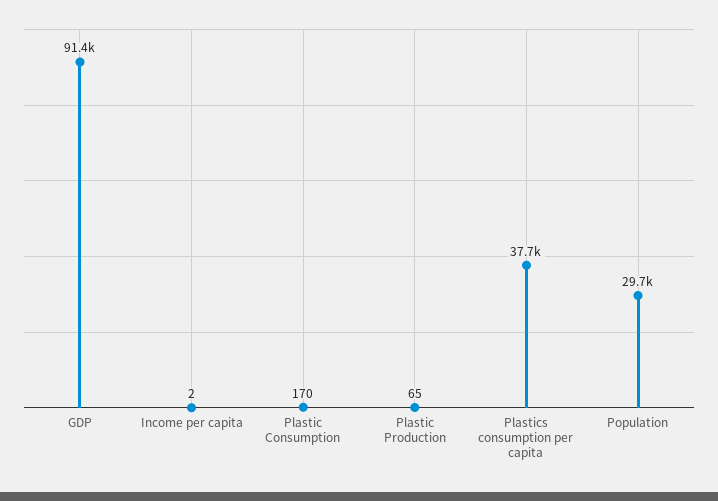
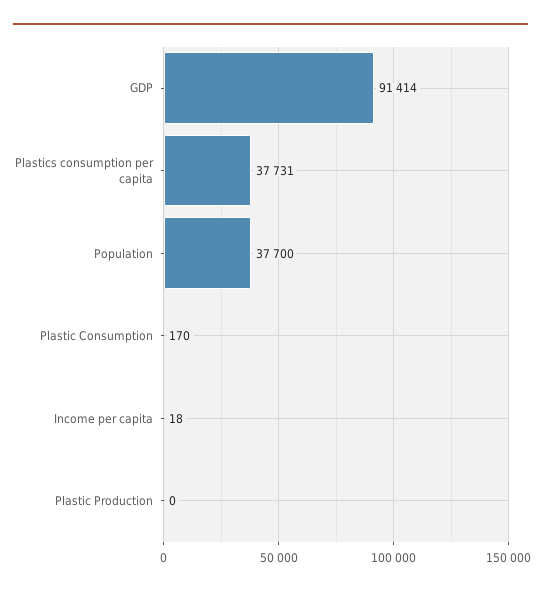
Income per capita: 2 -> 18
Plastic Production: 65 -> 0
Population: 29700 -> 37700

